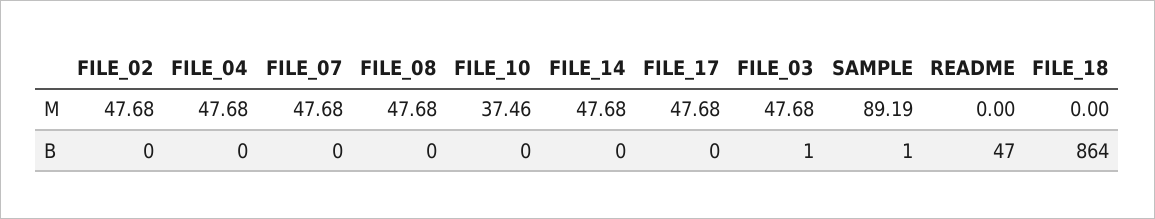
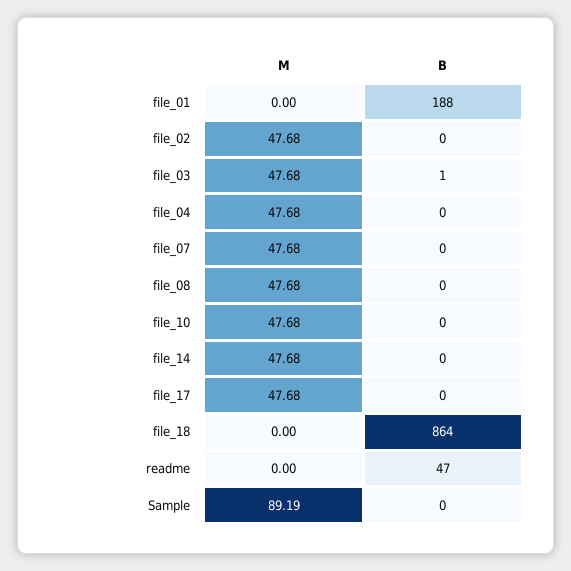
FILE_10, M: 37.46 -> 47.68
SAMPLE, B: 1 -> 0
file_01, M: none -> 0
file_01, B: none -> 188

